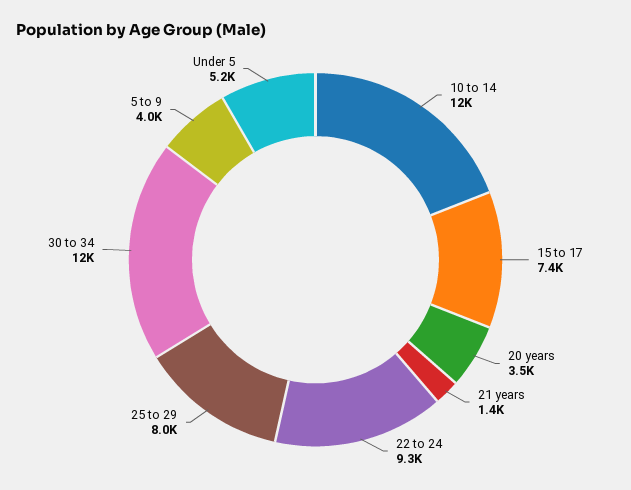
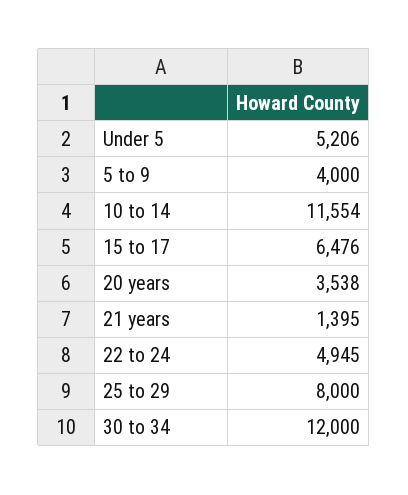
15 to 17: 7400 -> 6476
22 to 24: 9300 -> 4945

